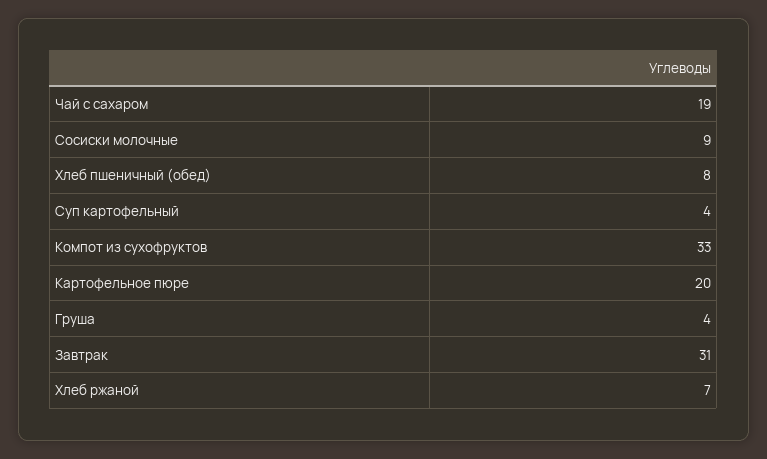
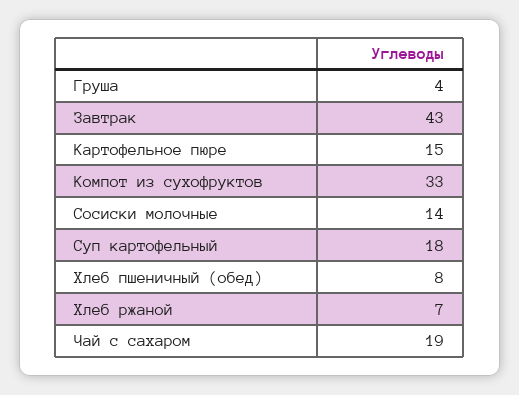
Сосиски молочные: 9 -> 14
Суп картофельный: 4 -> 18
Картофельное пюре: 20 -> 15
Завтрак: 31 -> 43

